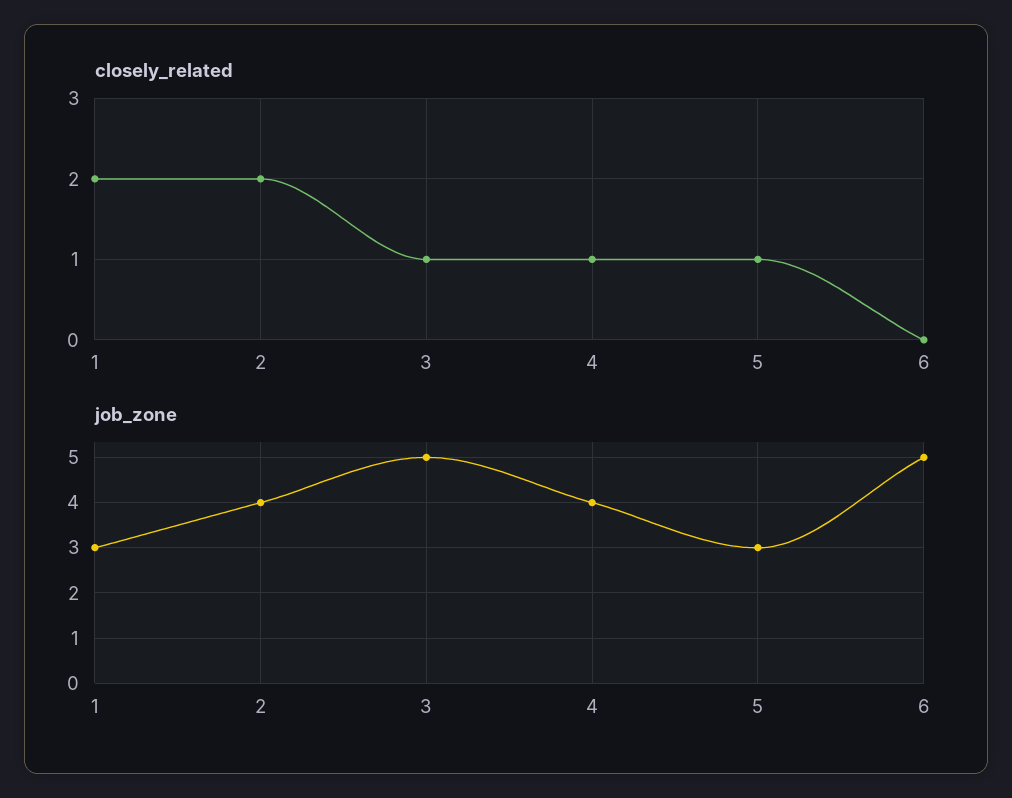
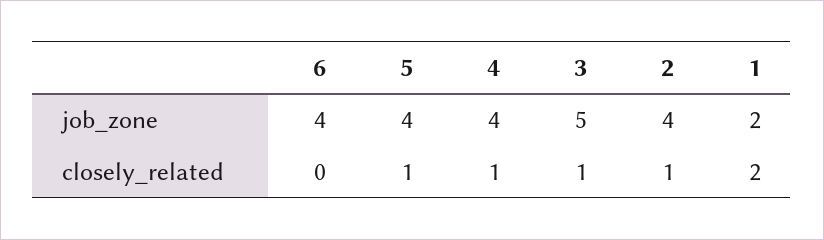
closely_related, 2: 2 -> 1
job_zone, 1: 3 -> 2
job_zone, 5: 3 -> 4
job_zone, 6: 5 -> 4

